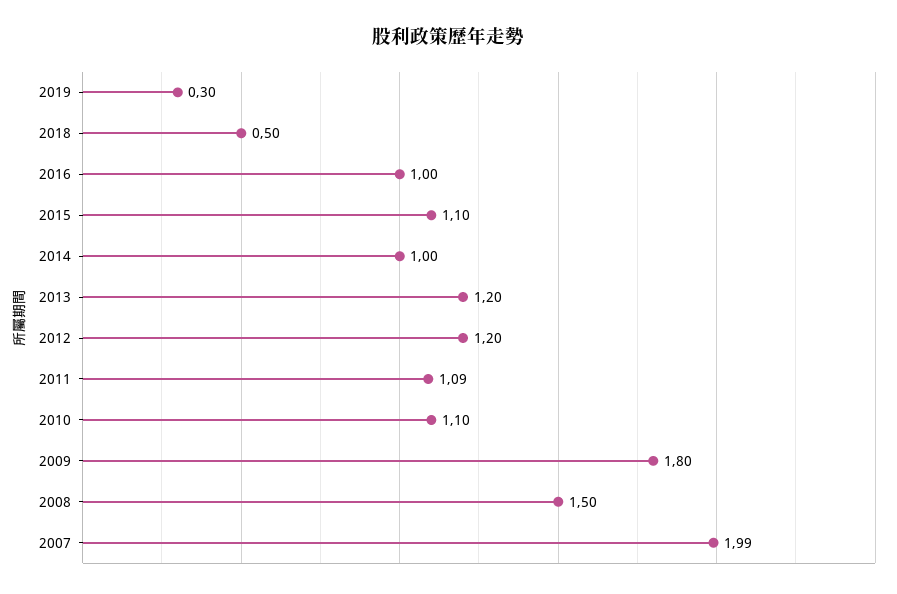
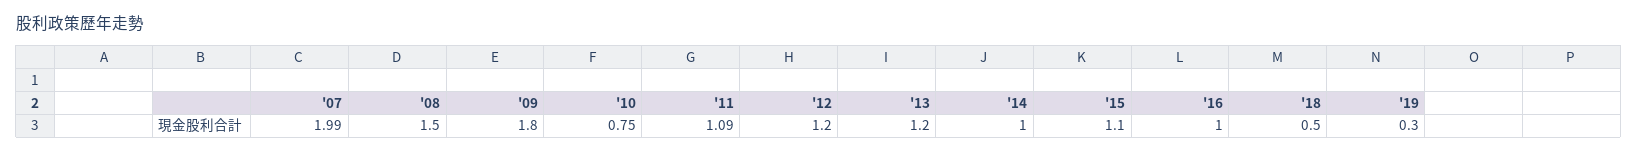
2010: 1.1 -> 0.75

